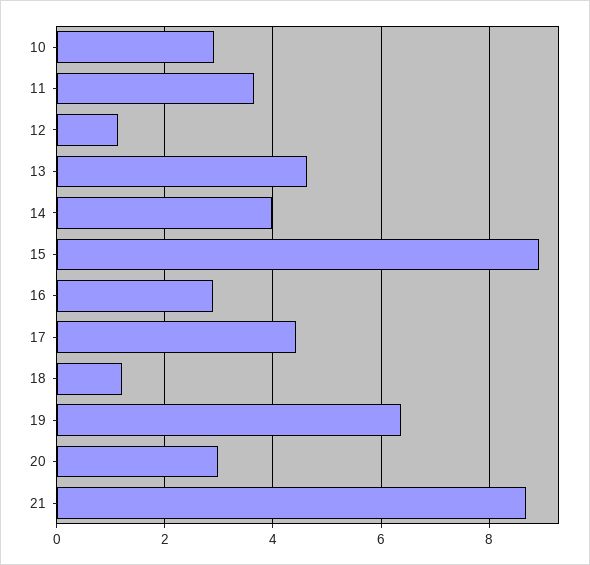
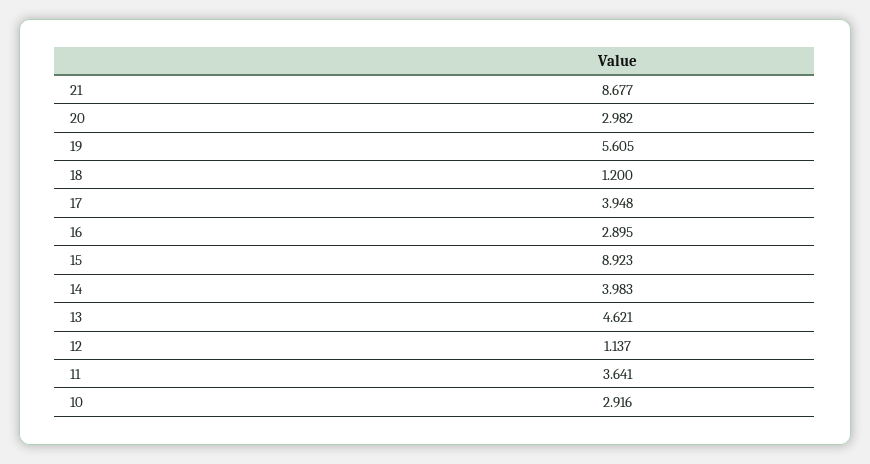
17: 4.4 -> 3.948
19: 6.4 -> 5.605

